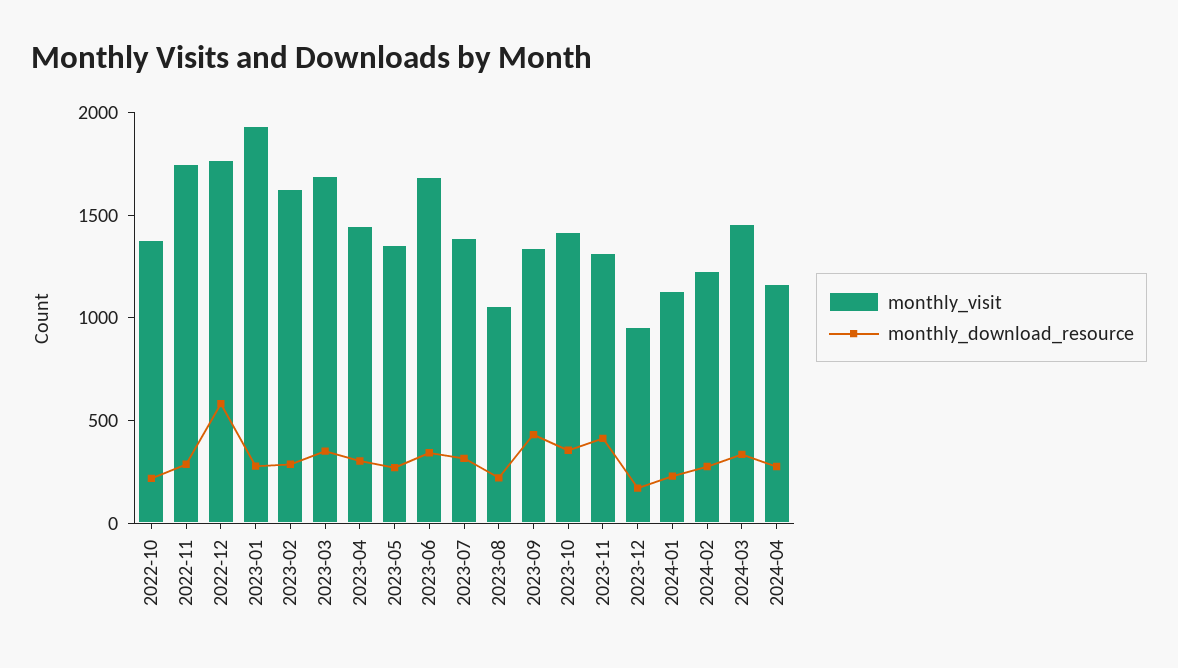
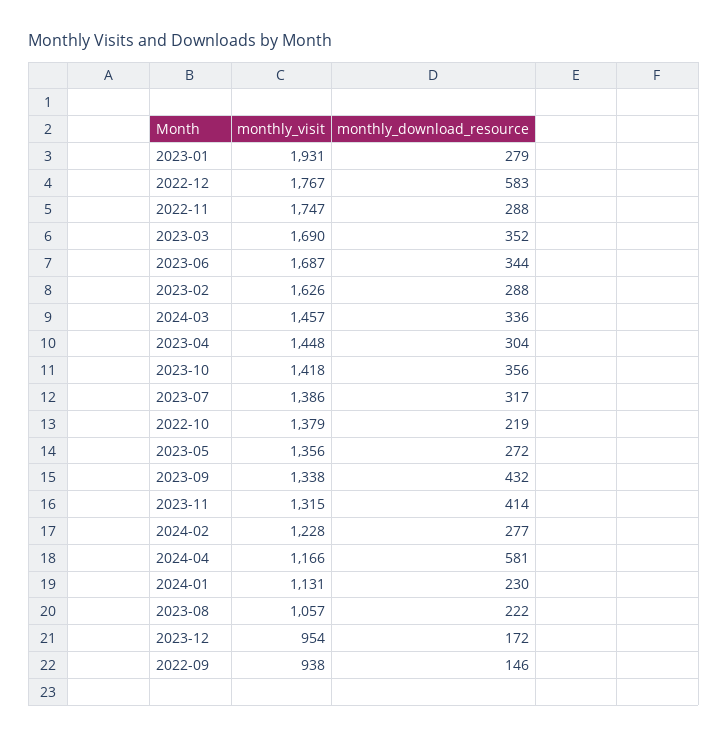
monthly_download_resource, 2024-04: 300 -> 581
monthly_visit, 2022-09: none -> 938
monthly_download_resource, 2022-09: none -> 146

